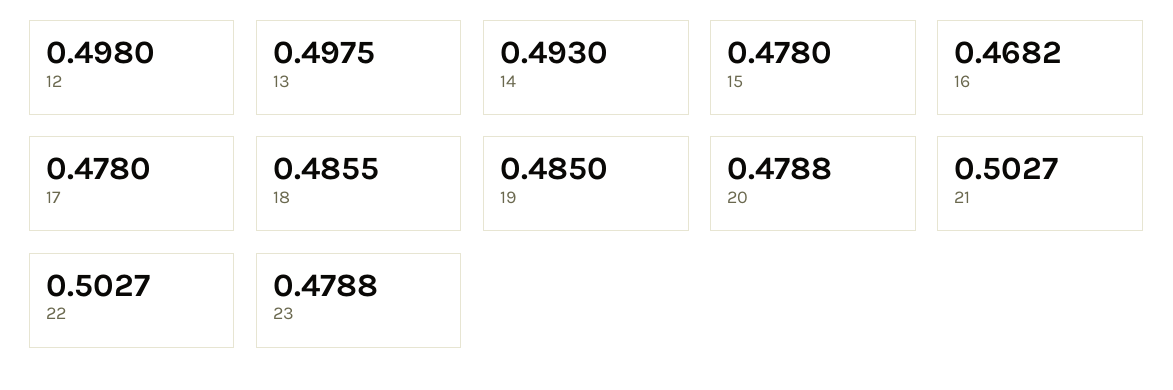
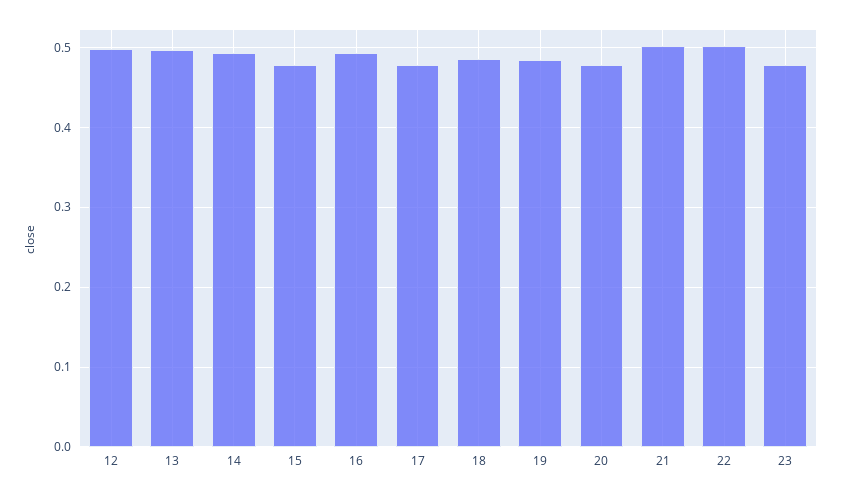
16: 0.4682 -> 0.49

